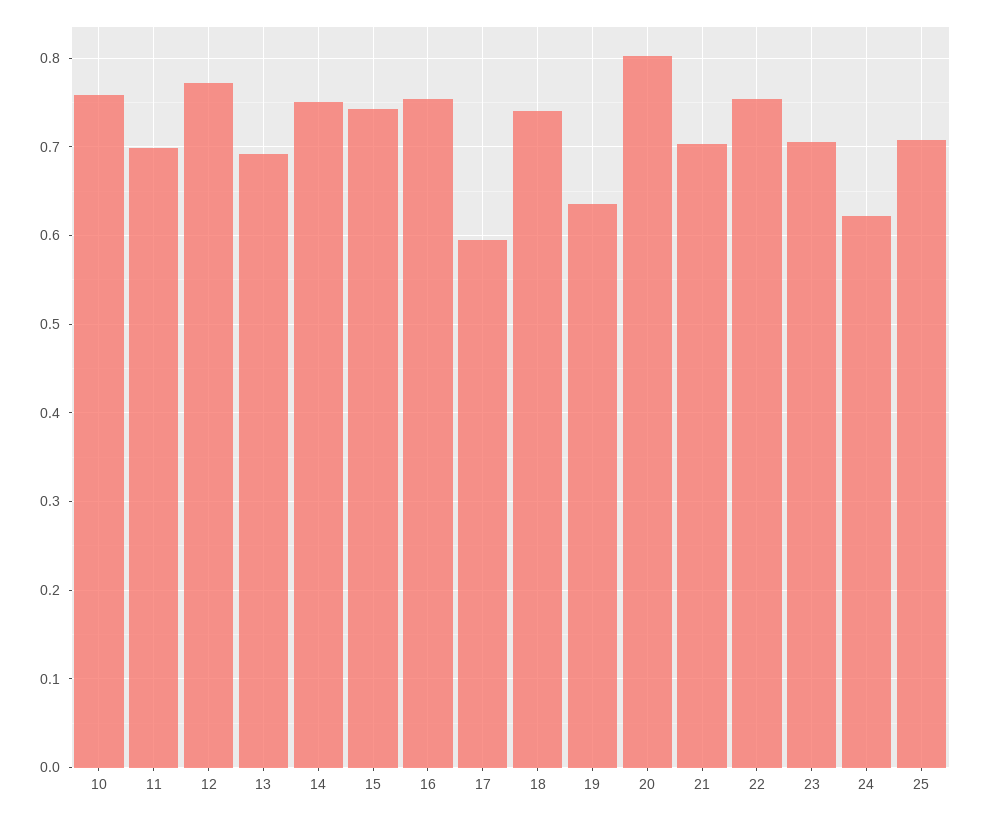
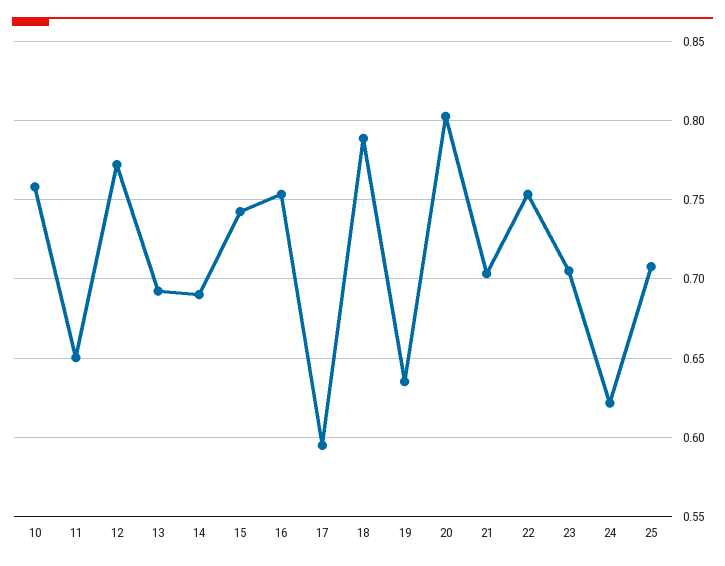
11: 0.7 -> 0.65
14: 0.75 -> 0.69
18: 0.74 -> 0.79

